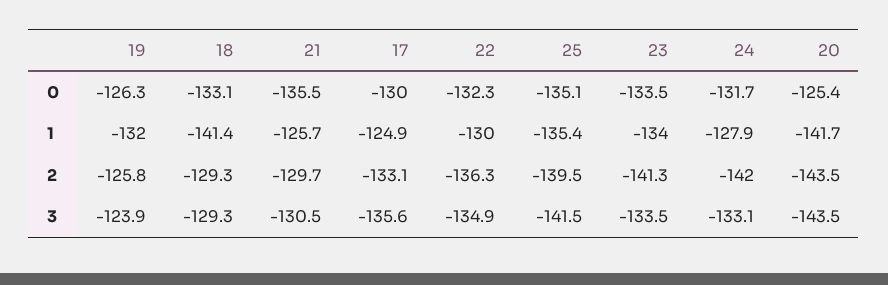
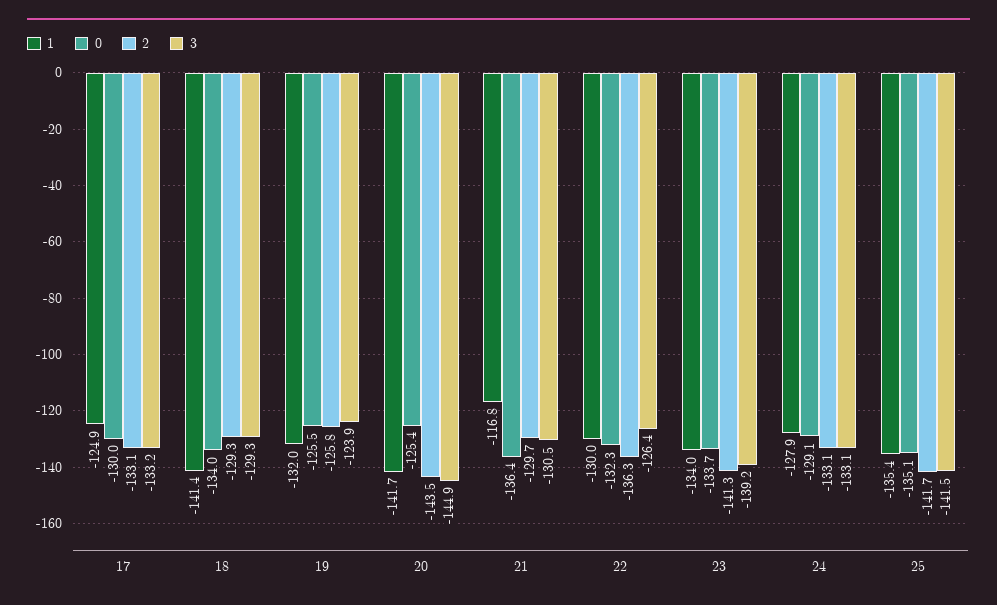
0, 19: -126.3 -> -125.5
0, 18: -133.1 -> -134
0, 21: -135.5 -> -136.4
0, 23: -133.5 -> -133.7
0, 24: -131.7 -> -129.1
1, 21: -125.7 -> -116.8
2, 25: -139.5 -> -141.7
2, 24: -142 -> -133.1
3, 17: -135.6 -> -133.2
3, 22: -134.9 -> -126.4
3, 23: -133.5 -> -139.2
3, 20: -143.5 -> -144.9

